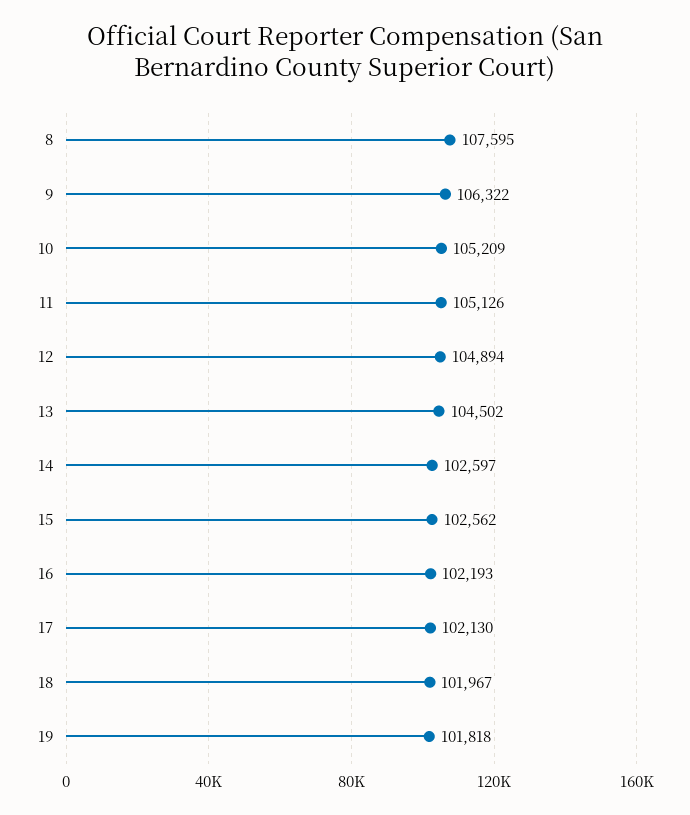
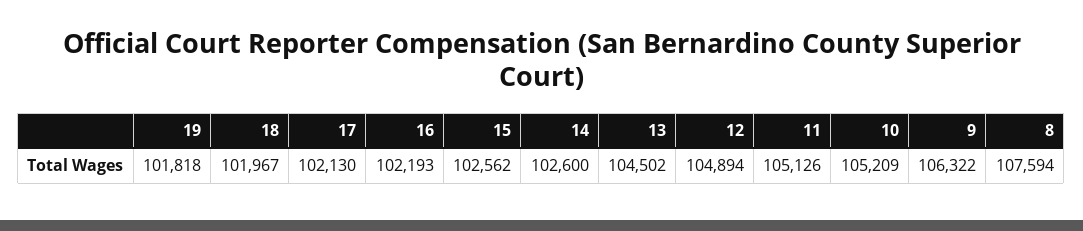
8: 107595 -> 107594
14: 102597 -> 102600

